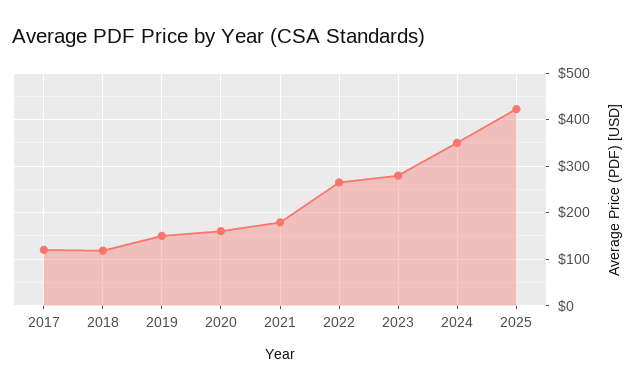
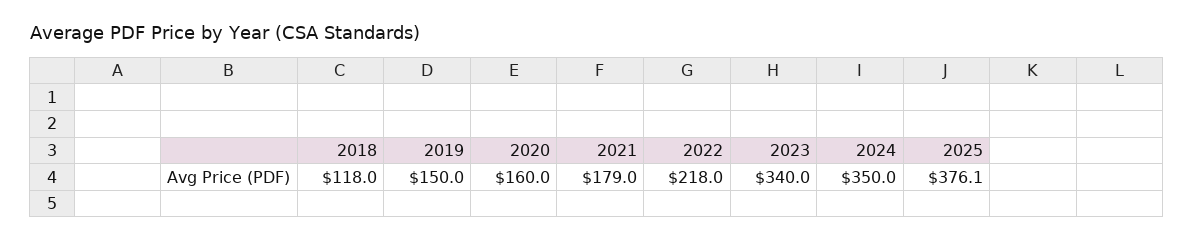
2017: 120 -> none
2022: 260 -> 218
2023: 280 -> 340
2025: 420 -> 376.1

